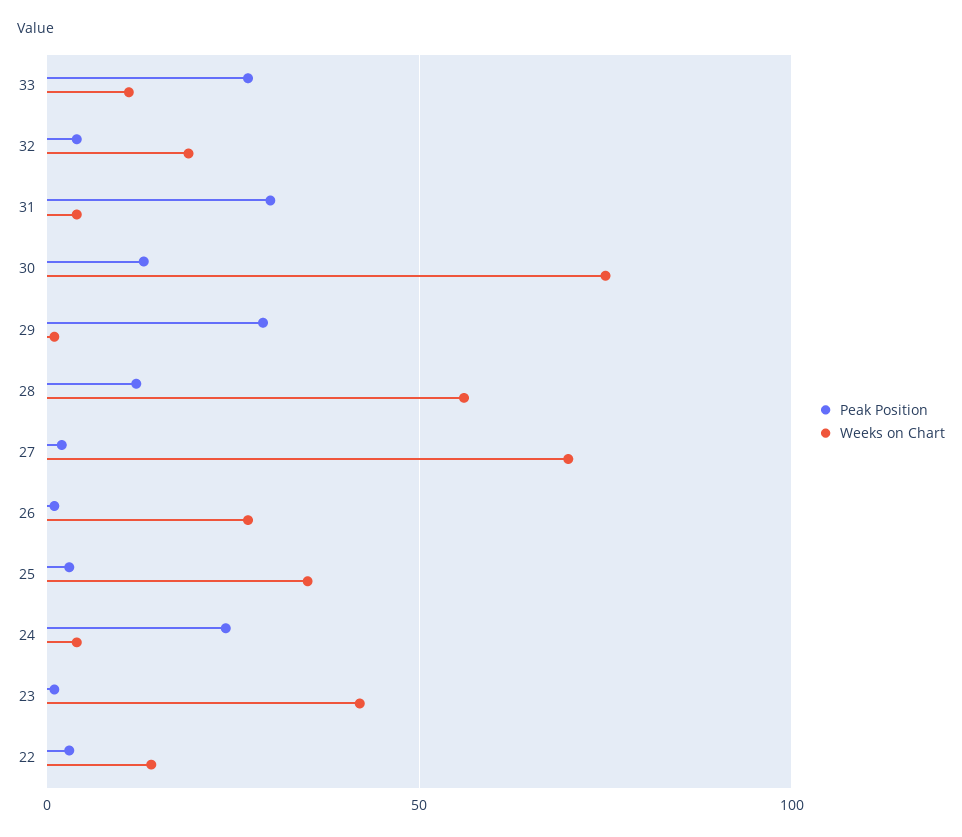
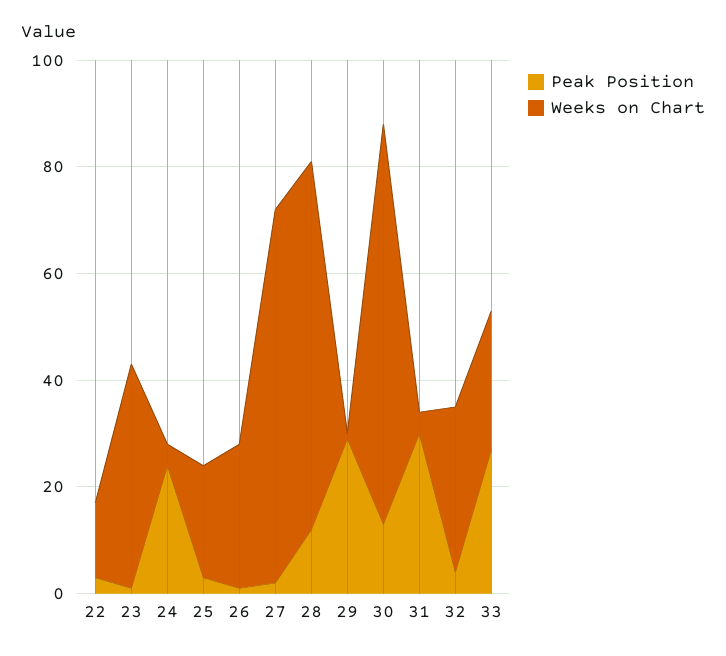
Weeks on Chart, 33: 10 -> 25
Weeks on Chart, 32: 20 -> 30
Weeks on Chart, 28: 55 -> 70
Weeks on Chart, 25: 35 -> 20

